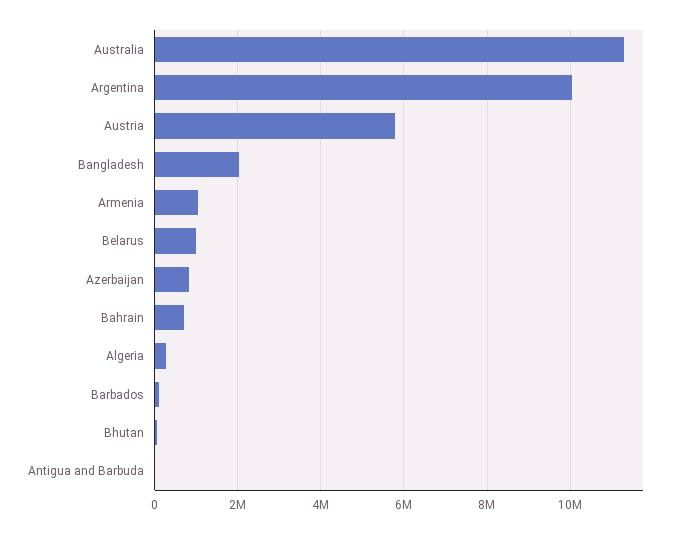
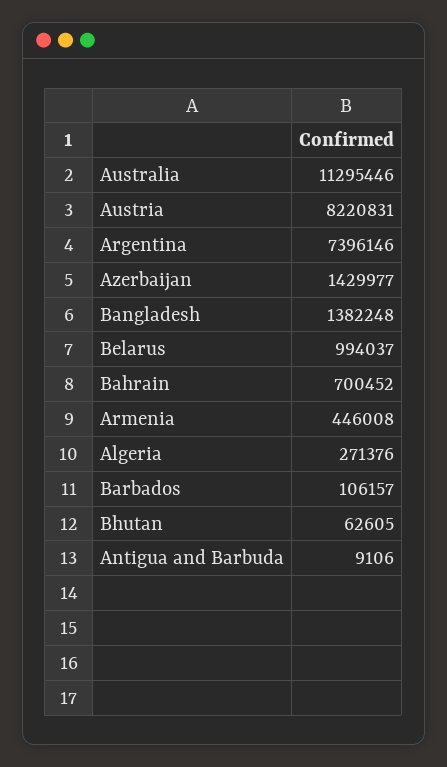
Argentina: 10000000 -> 7396146
Austria: 5800000 -> 8220831
Bangladesh: 2000000 -> 1382248
Armenia: 1000000 -> 446008
Azerbaijan: 800000 -> 1429977

